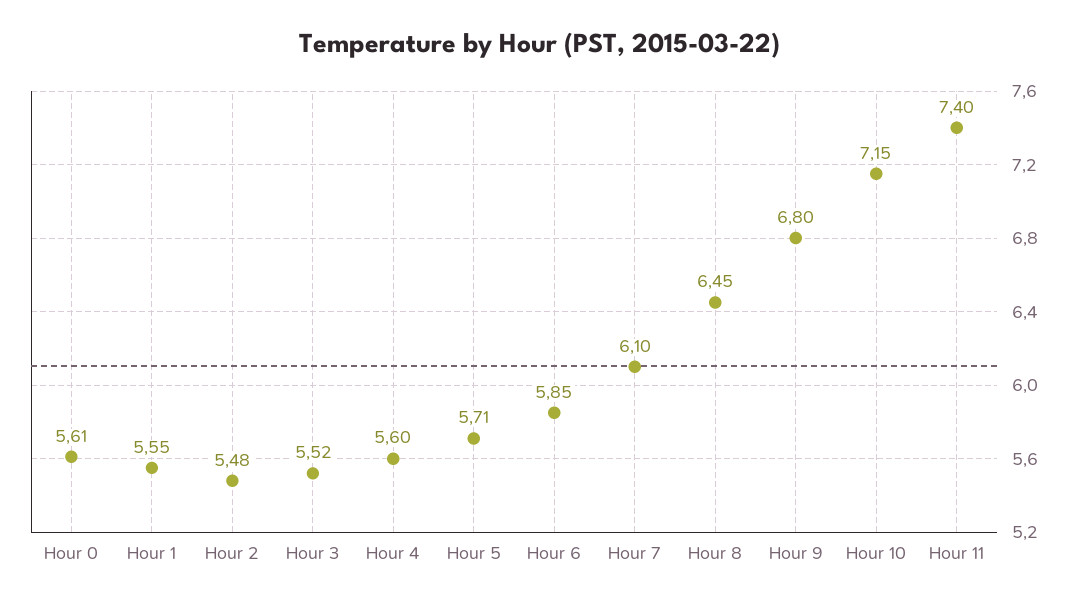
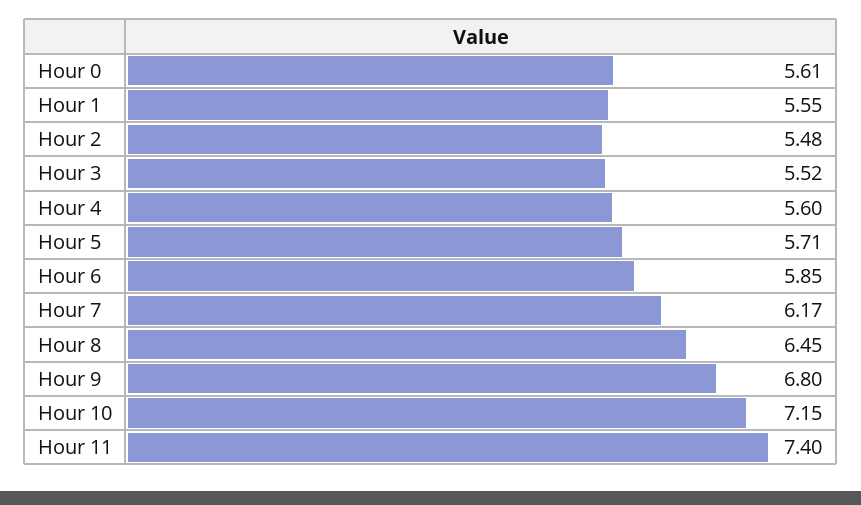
Hour 7: 6.1 -> 6.17

